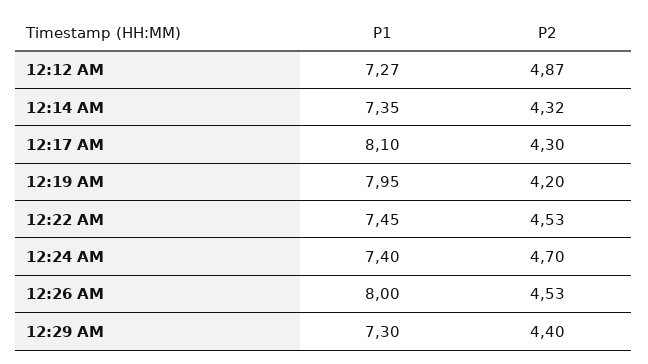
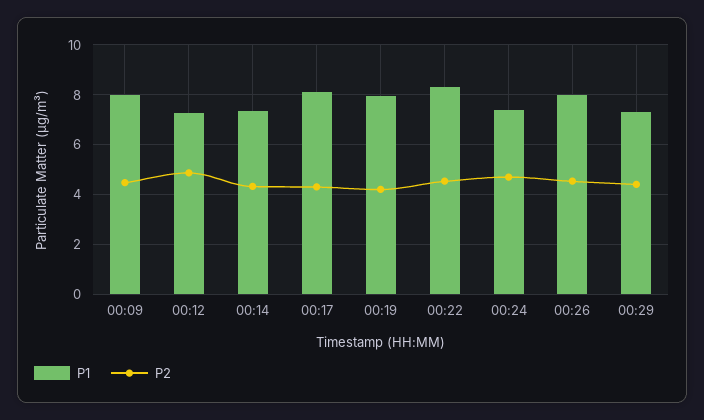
P1, 12:22 AM: 7.45 -> 8.25
P1, 00:09: none -> 8
P2, 00:09: none -> 4.5

